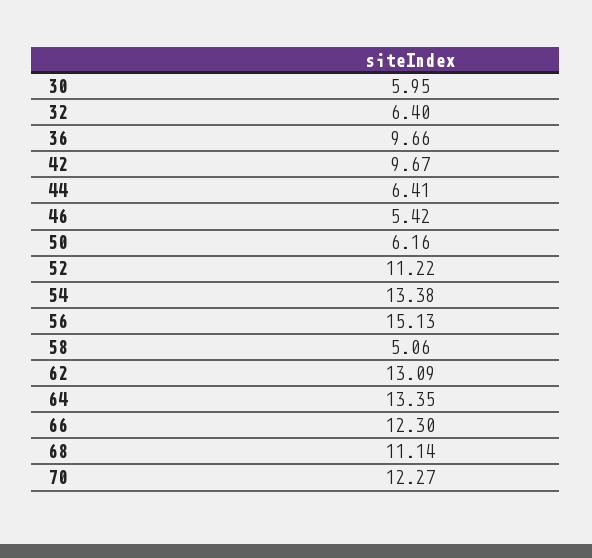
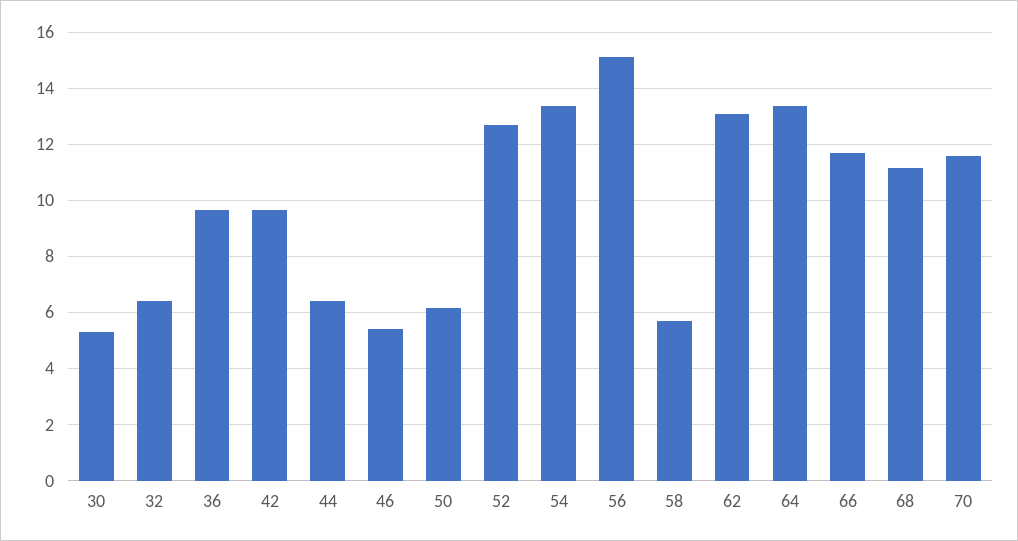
30: 5.95 -> 5.25
52: 11.22 -> 12.75
58: 5.06 -> 5.75
66: 12.3 -> 11.75
70: 12.27 -> 11.5

